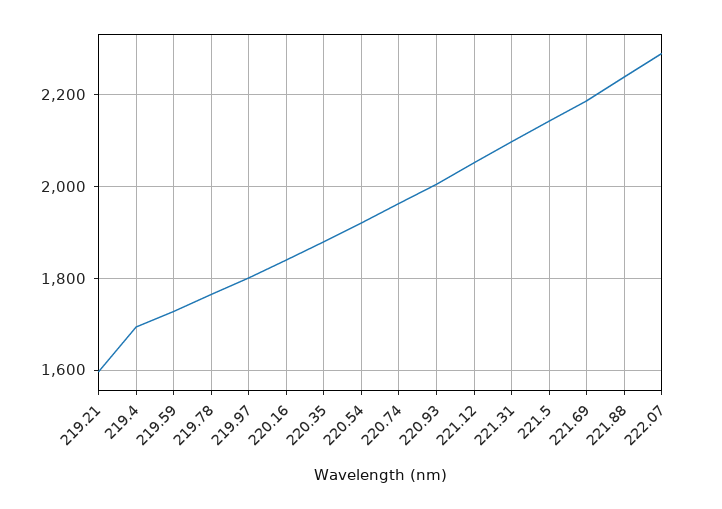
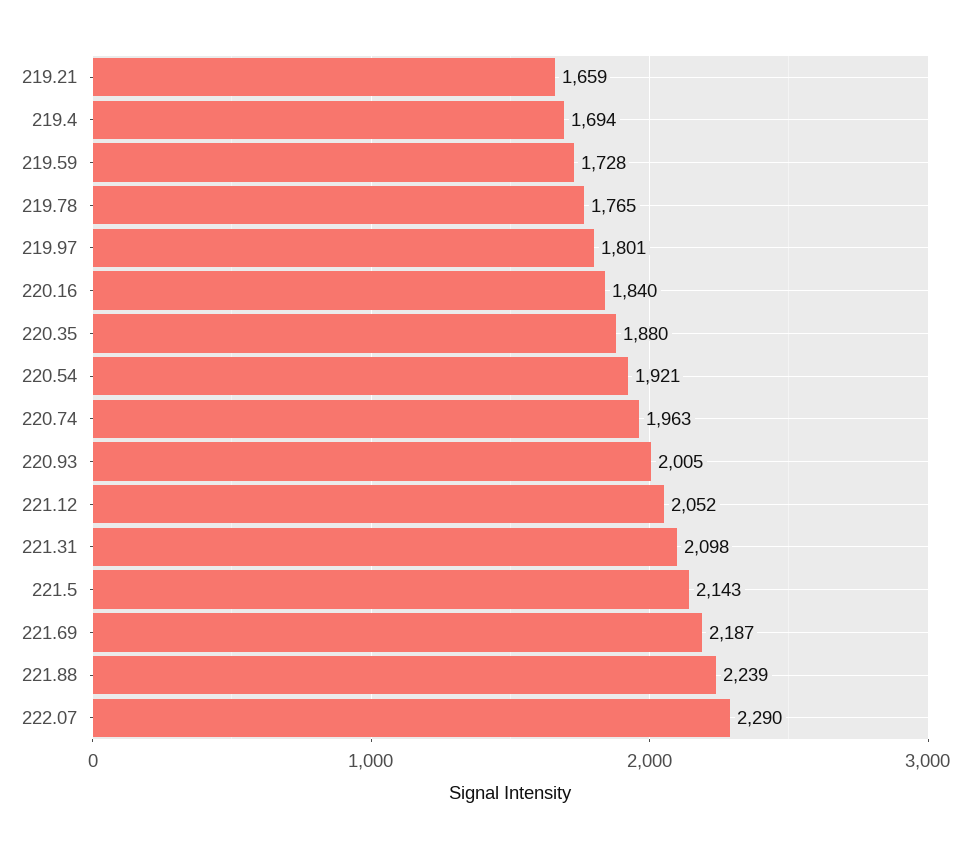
219.21: 1600 -> 1659

